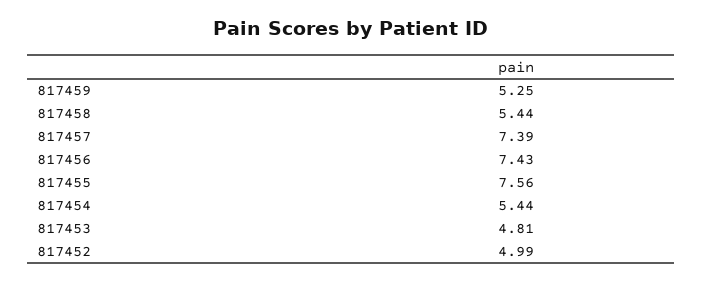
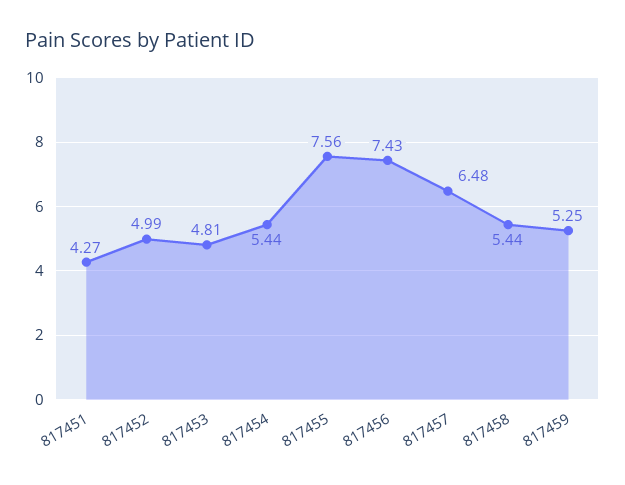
817457: 7.39 -> 6.48
817451: none -> 4.27

